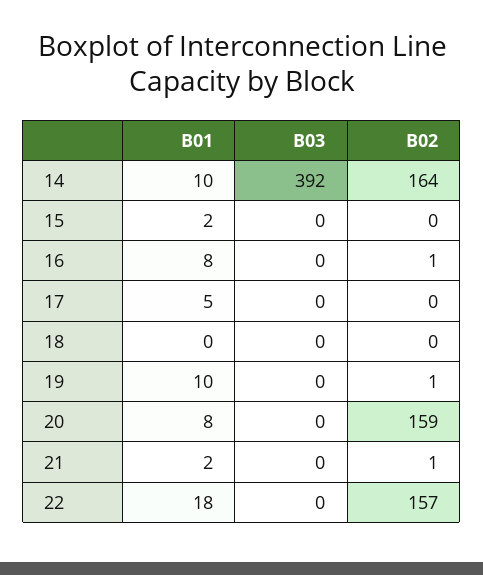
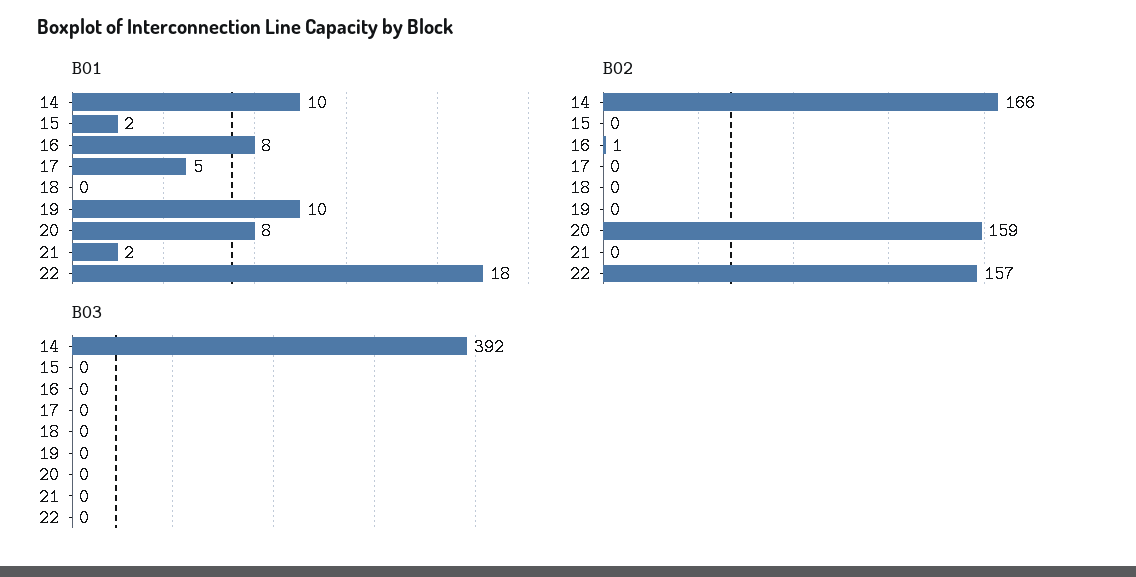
B02, 14: 164 -> 166
B02, 19: 1 -> 0
B02, 21: 1 -> 0

